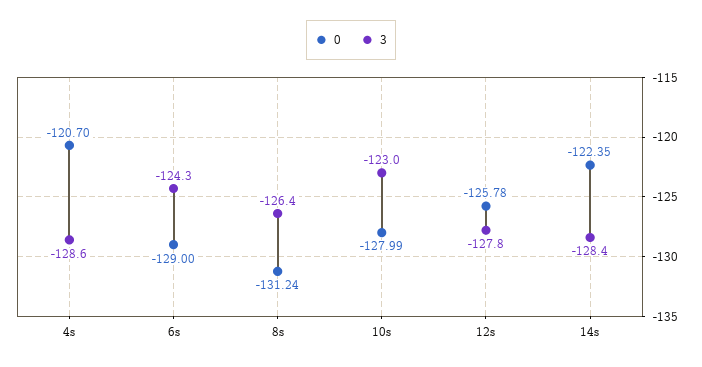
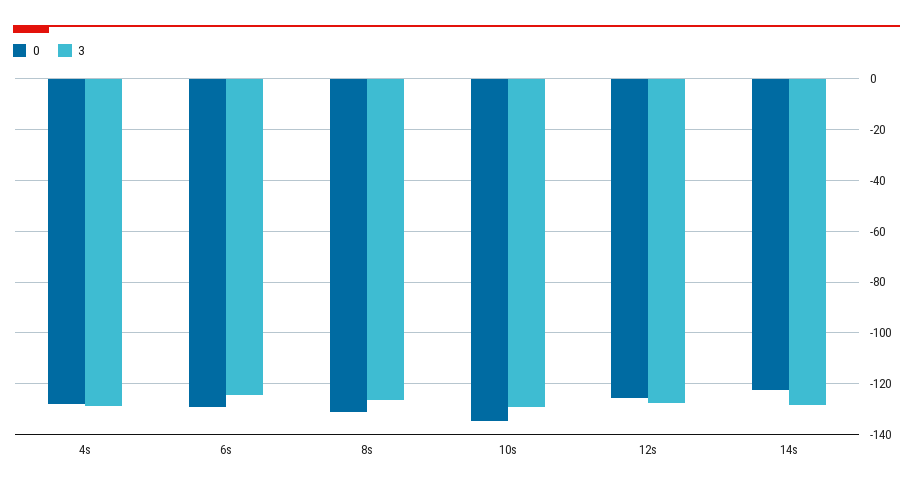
0, 4s: -120.7 -> -127.5
0, 10s: -127.99 -> -135
3, 10s: -123 -> -130

